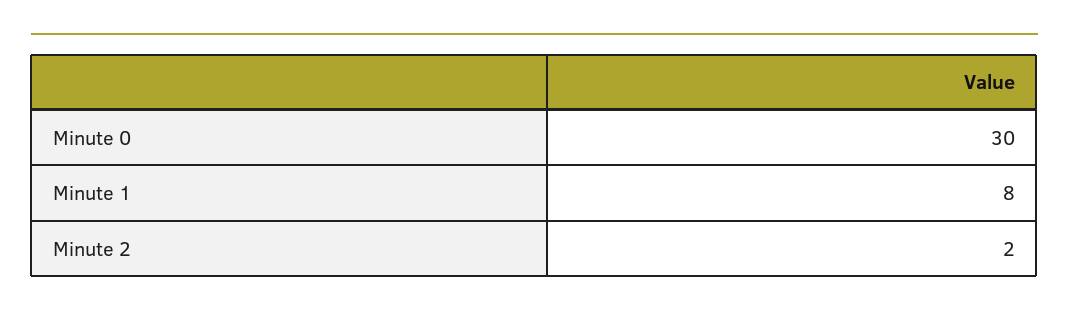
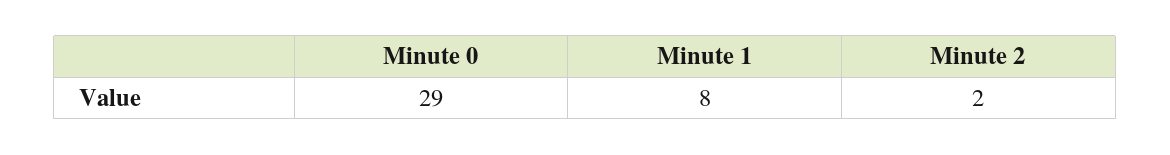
Minute 0: 30 -> 29

